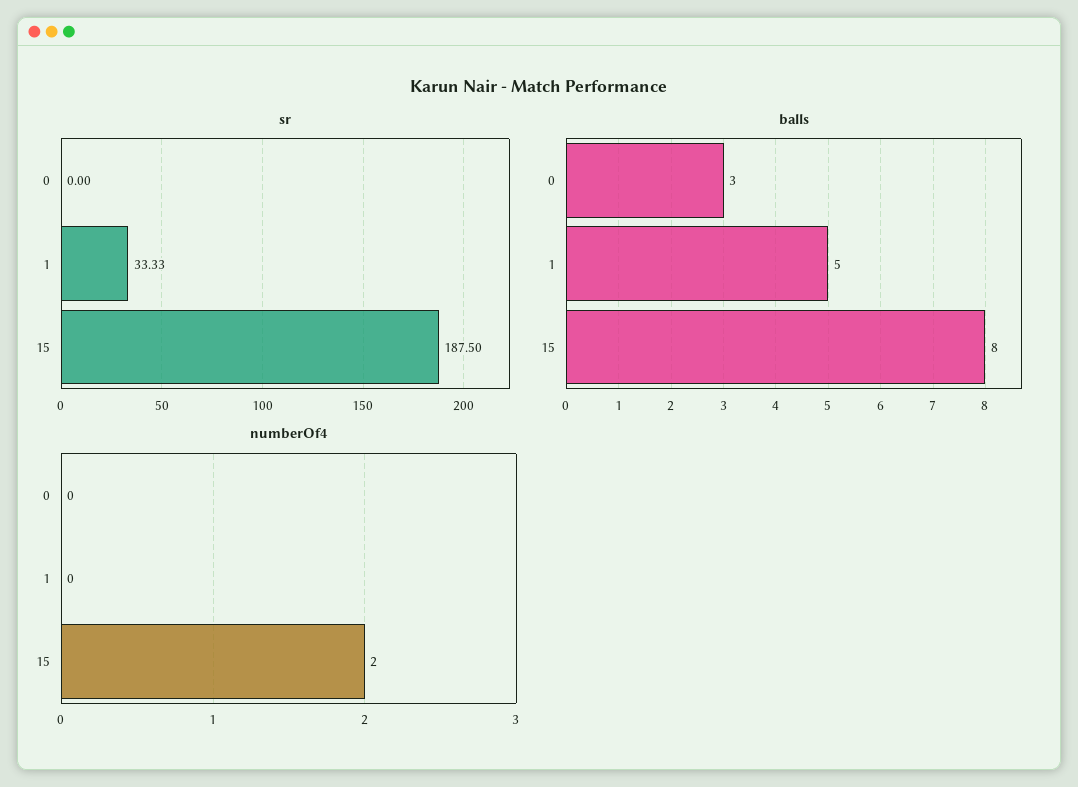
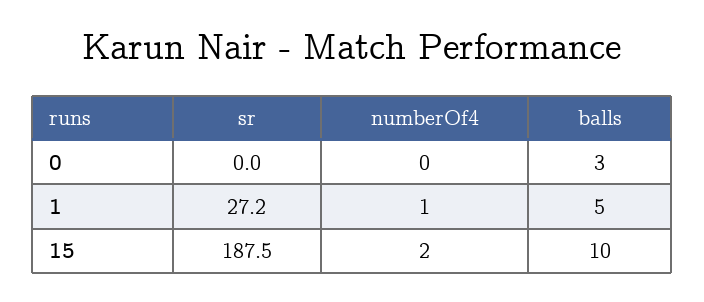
sr, 1: 33.33 -> 27.2
balls, 15: 8 -> 10
numberOf4, 1: 0 -> 1

